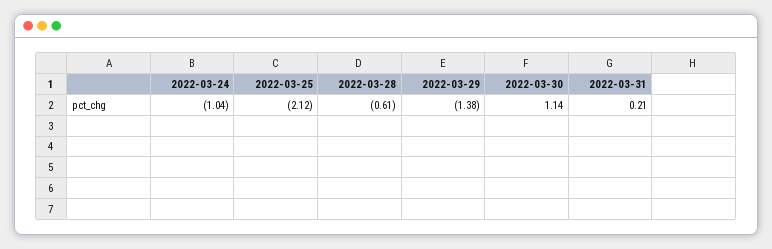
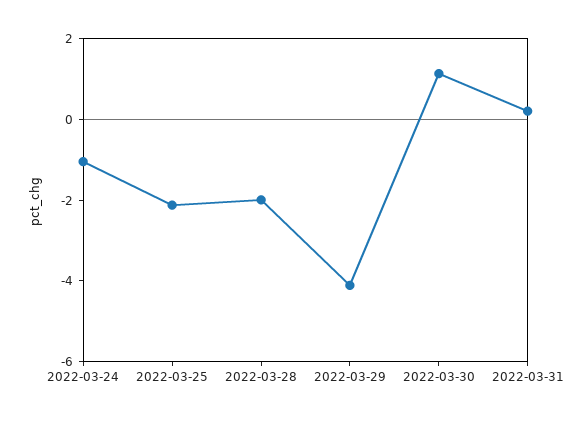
2022-03-28: -0.61 -> -2
2022-03-29: -1.38 -> -4

